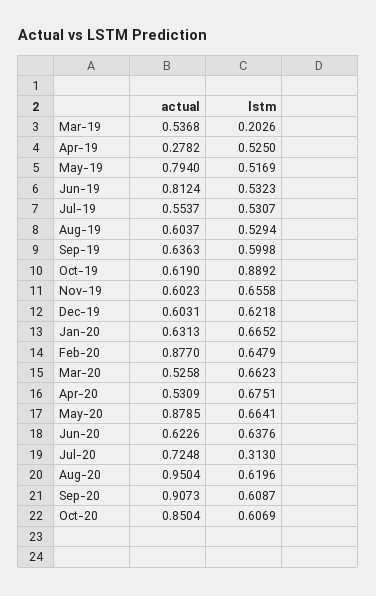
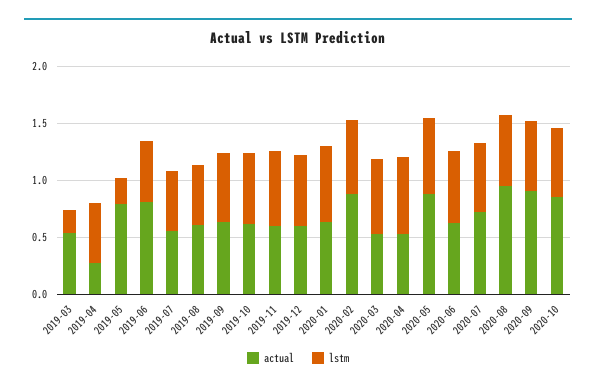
lstm, May-19: 0.5169 -> 0.2
lstm, Oct-19: 0.8892 -> 0.6
lstm, Jul-20: 0.313 -> 0.6

